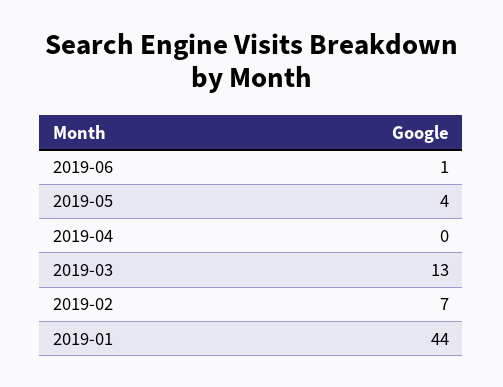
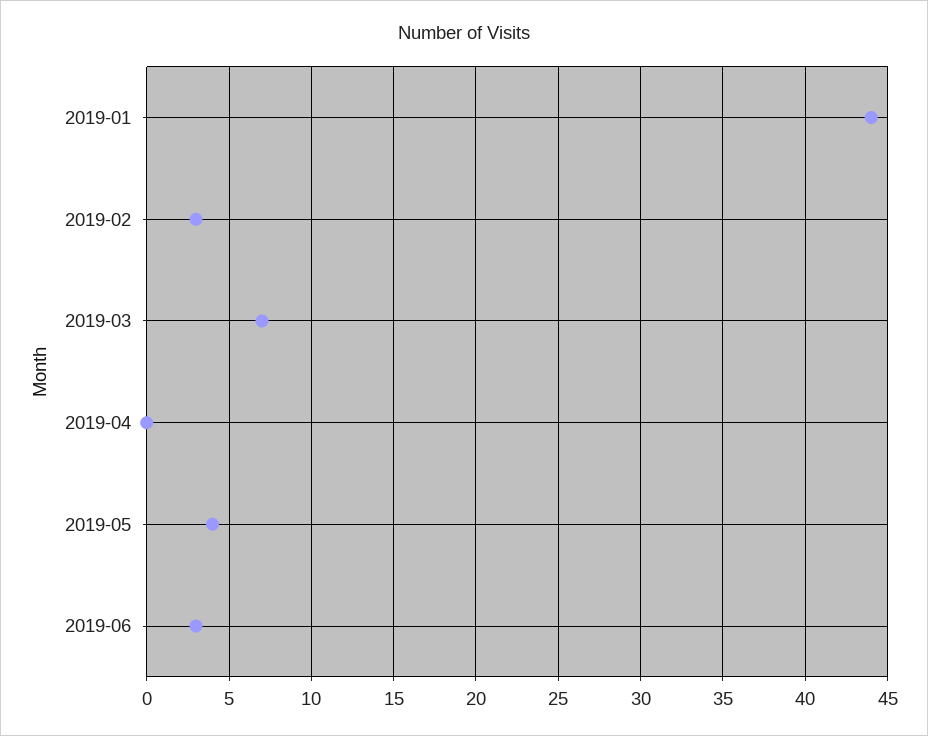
2019-06: 1 -> 3
2019-03: 13 -> 7
2019-02: 7 -> 3

